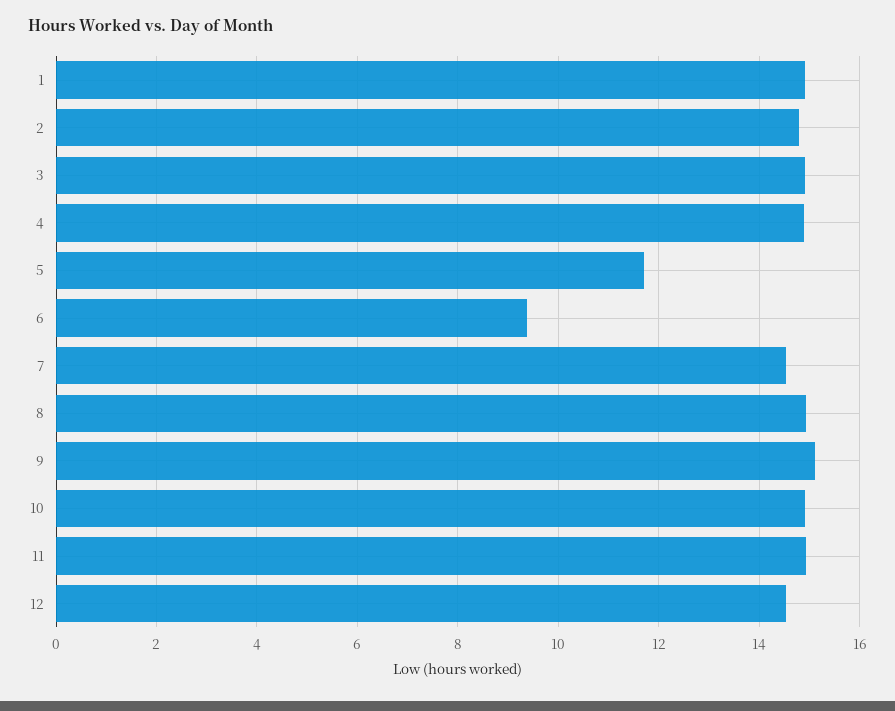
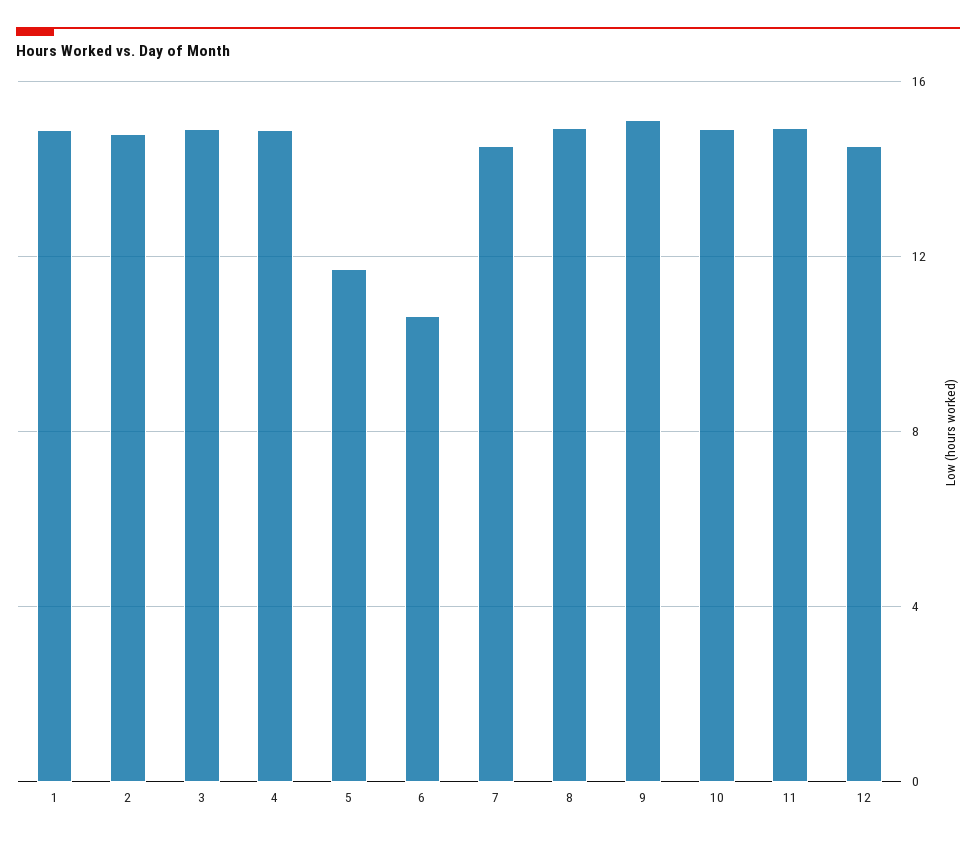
6: 9.4 -> 10.5

